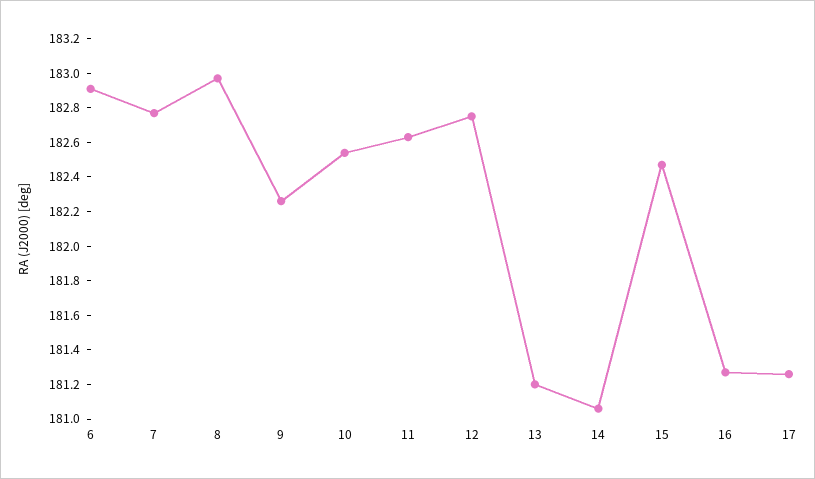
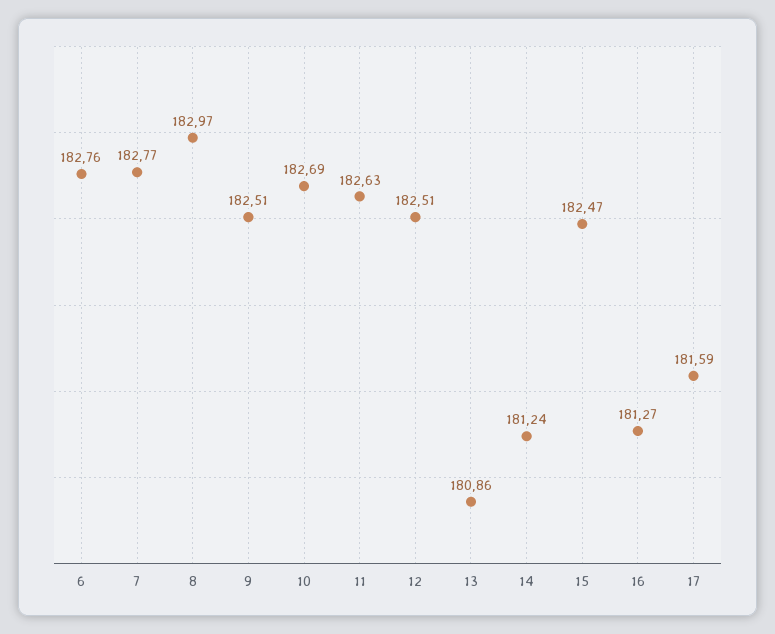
6: 182.9 -> 182.76
9: 182.25 -> 182.51
10: 182.55 -> 182.69
12: 182.75 -> 182.51
13: 181.2 -> 180.86
14: 181.05 -> 181.24
17: 181.25 -> 181.59

